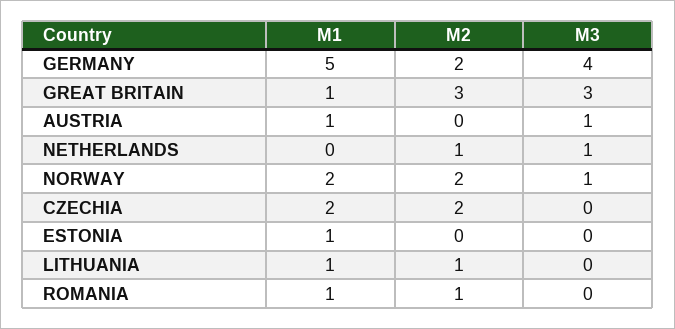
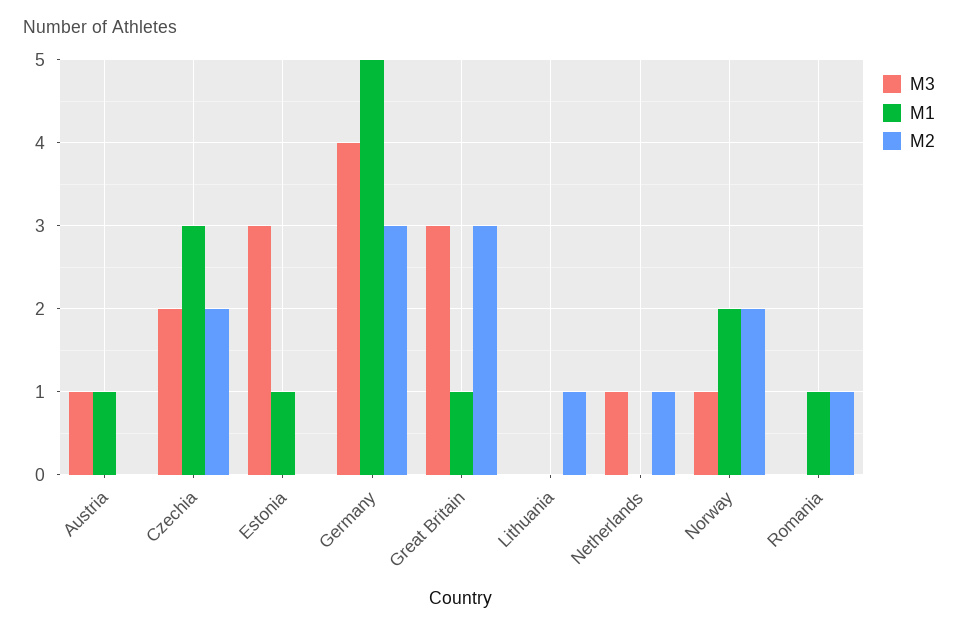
M2, GERMANY: 2 -> 3
M1, CZECHIA: 2 -> 3
M3, CZECHIA: 0 -> 2
M3, ESTONIA: 0 -> 3
M1, LITHUANIA: 1 -> 0

